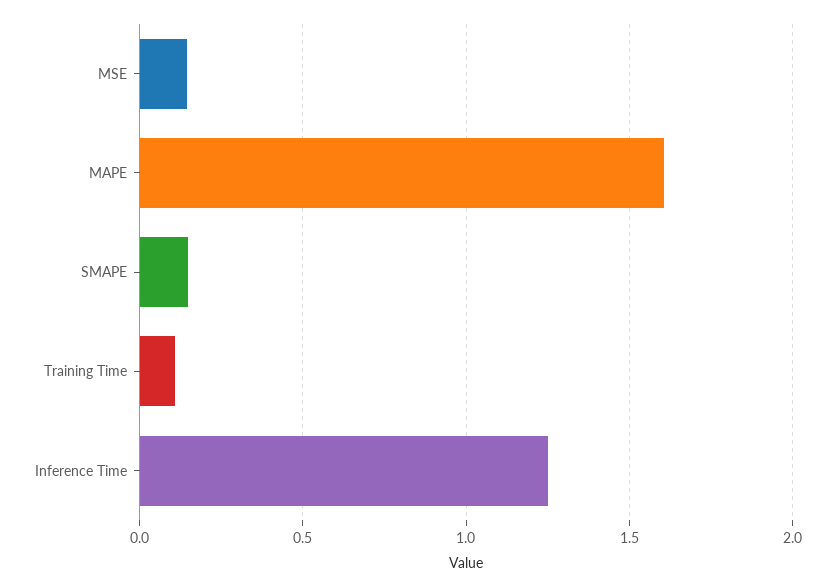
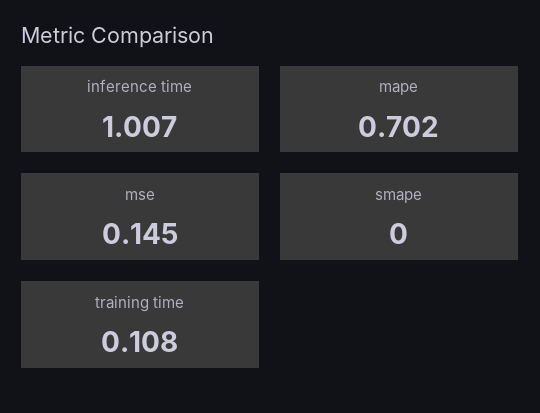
MAPE: 1.6 -> 0.702
SMAPE: 0.15 -> 0
Inference Time: 1.25 -> 1.007

